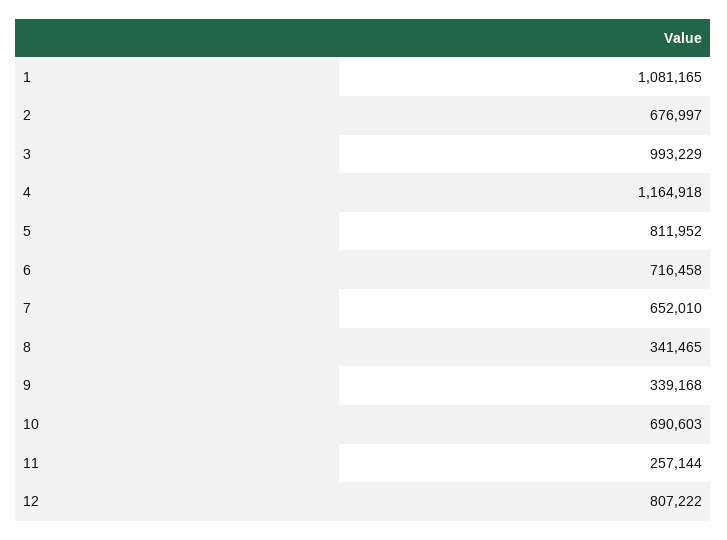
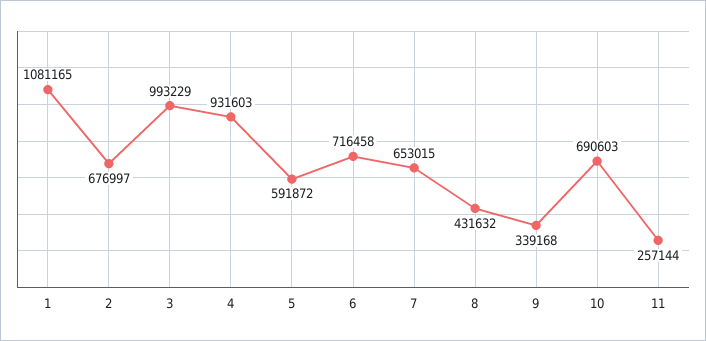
4: 1164918 -> 931603
5: 811952 -> 591872
7: 652010 -> 653015
8: 341465 -> 431632
12: 807222 -> none

